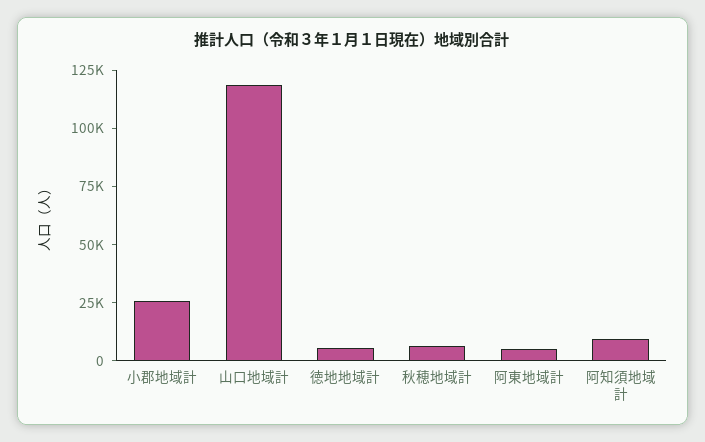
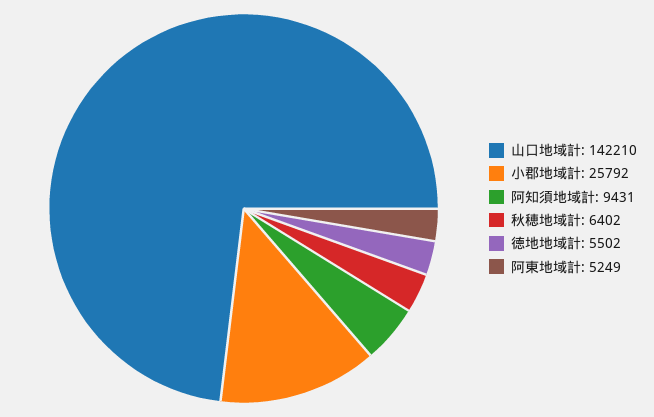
山口地域計: 120000 -> 142210

